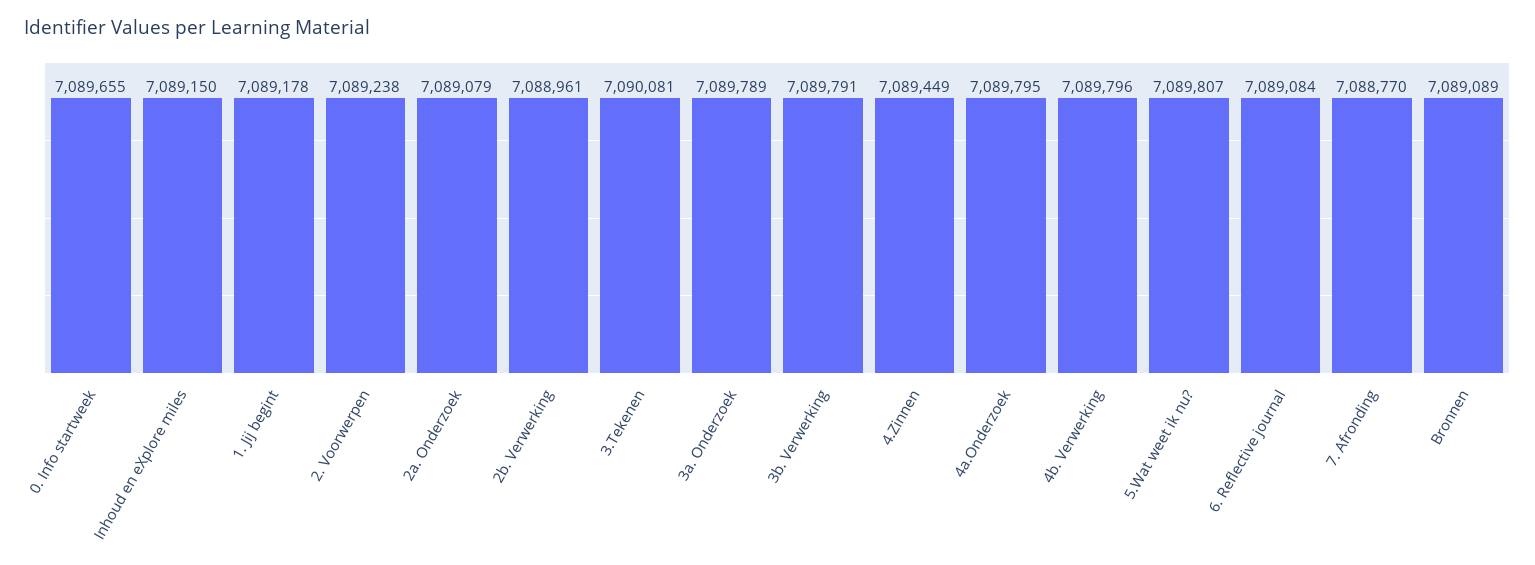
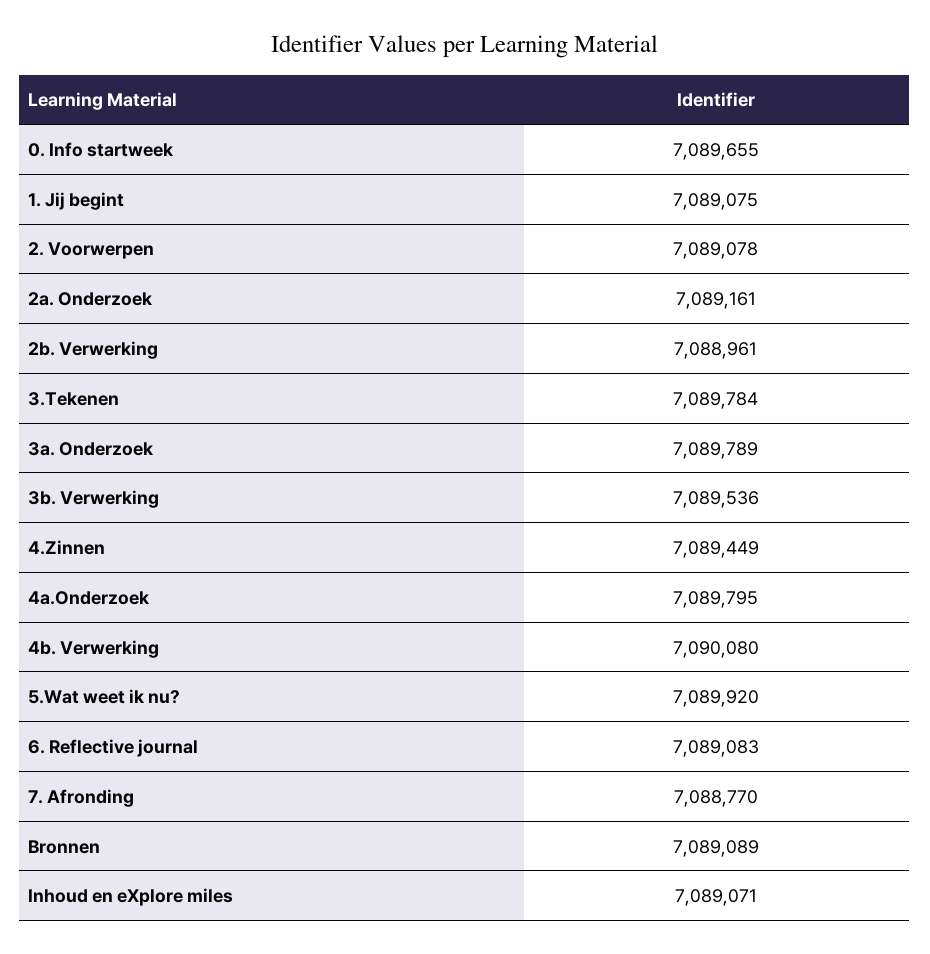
Inhoud en eXplore miles: 7089150 -> 7089071
1. Jij begint: 7089178 -> 7089075
2. Voorwerpen: 7089238 -> 7089078
2a. Onderzoek: 7089079 -> 7089161
3.Tekenen: 7090081 -> 7089784
3b. Verwerking: 7089791 -> 7089536
4b. Verwerking: 7089796 -> 7090080
5.Wat weet ik nu?: 7089807 -> 7089920
6. Reflective journal: 7089084 -> 7089083

